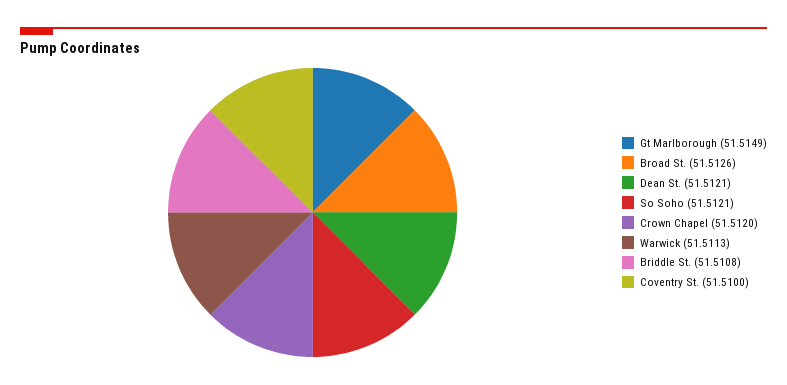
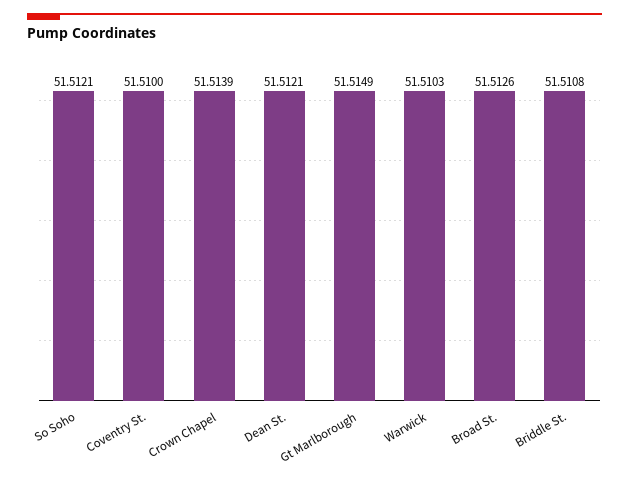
Crown Chapel: 51.512 -> 51.5139
Warwick: 51.5113 -> 51.5103

